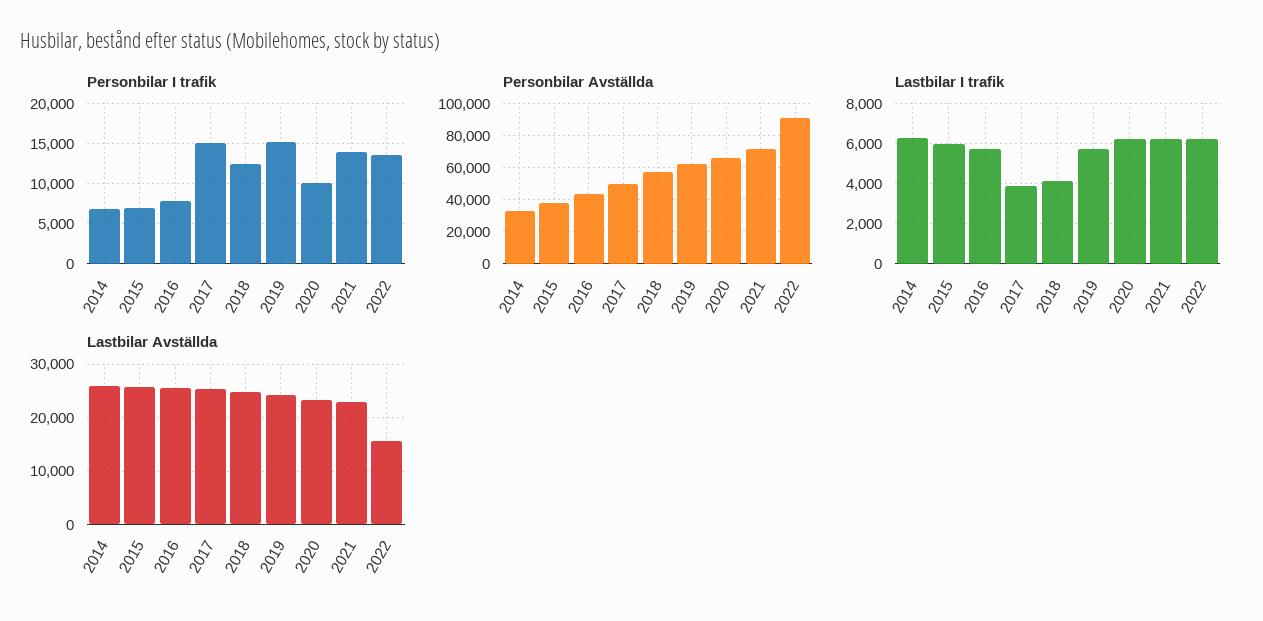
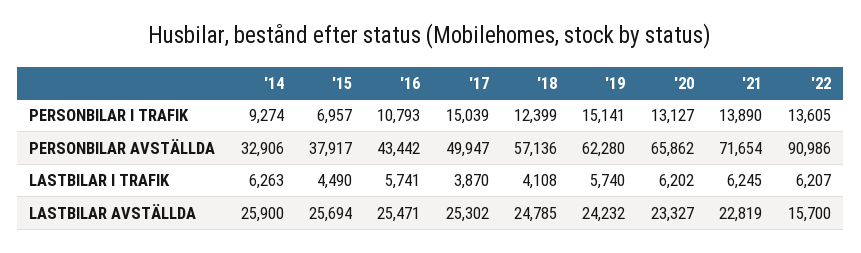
Personbilar I trafik, 2014: 7000 -> 9274
Personbilar I trafik, 2016: 8000 -> 10793
Personbilar I trafik, 2020: 10000 -> 13127
Lastbilar I trafik, 2015: 6000 -> 4490

